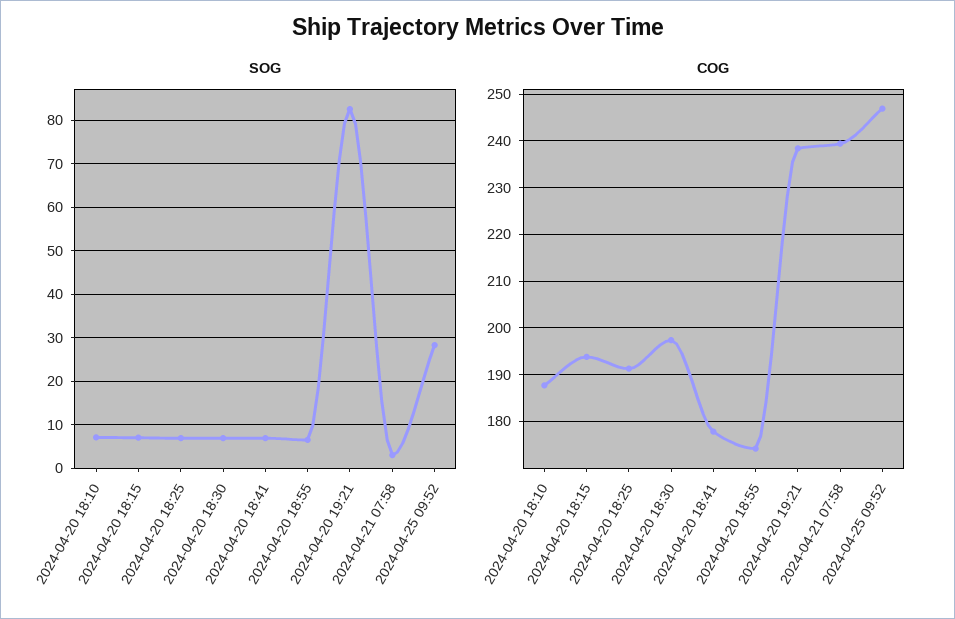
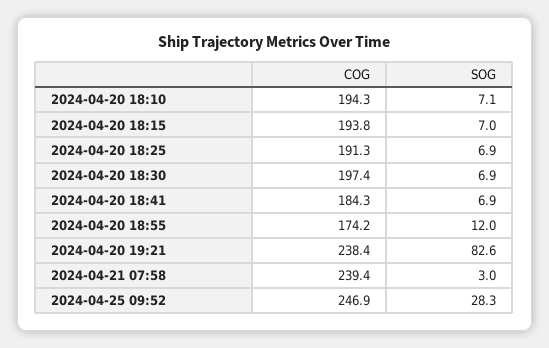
SOG, 2024-04-20 18:55: 6 -> 12
COG, 2024-04-20 18:10: 188 -> 194.3
COG, 2024-04-20 18:41: 178 -> 184.3

